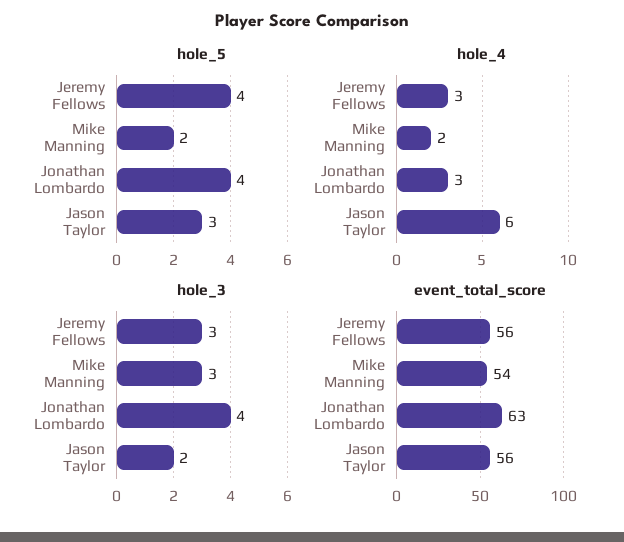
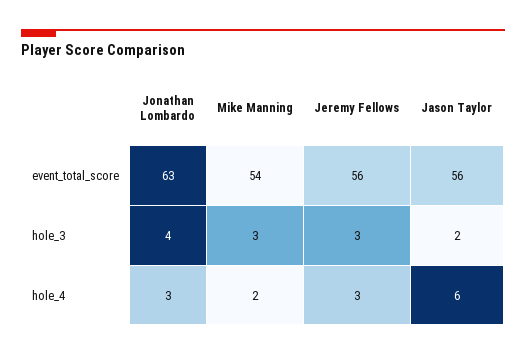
hole_5, Jeremy Fellows: 4 -> none
hole_5, Mike Manning: 2 -> none
hole_5, Jonathan Lombardo: 4 -> none
hole_5, Jason Taylor: 3 -> none

